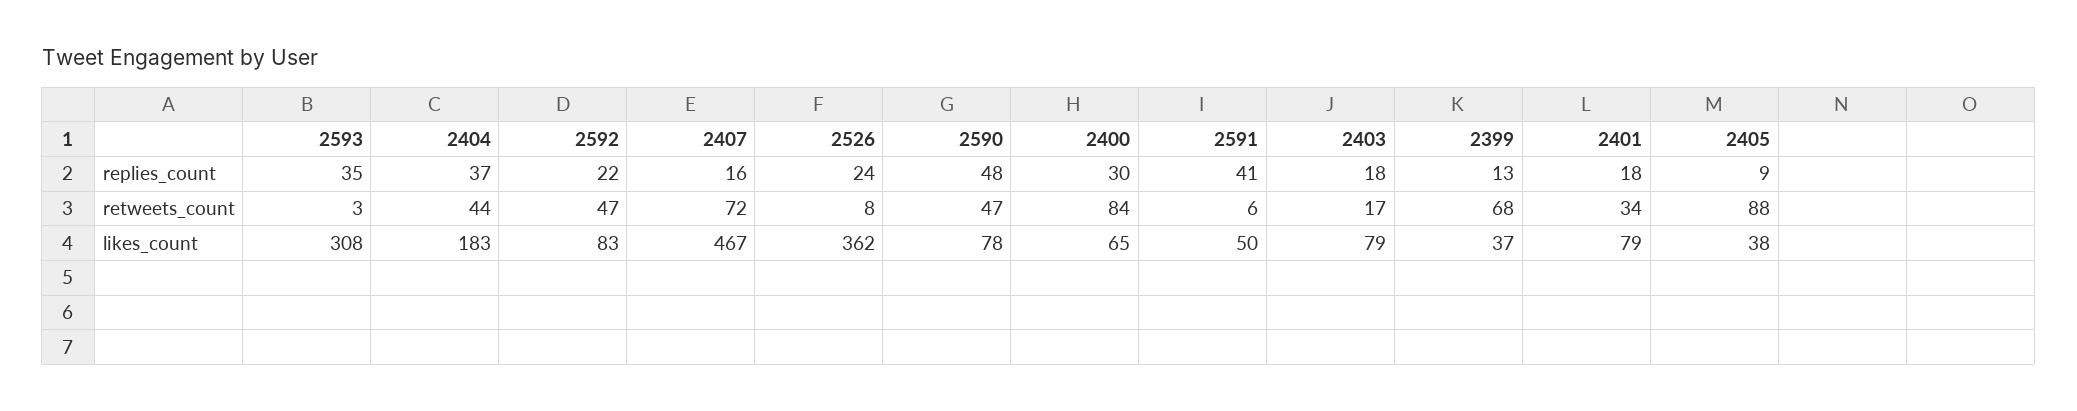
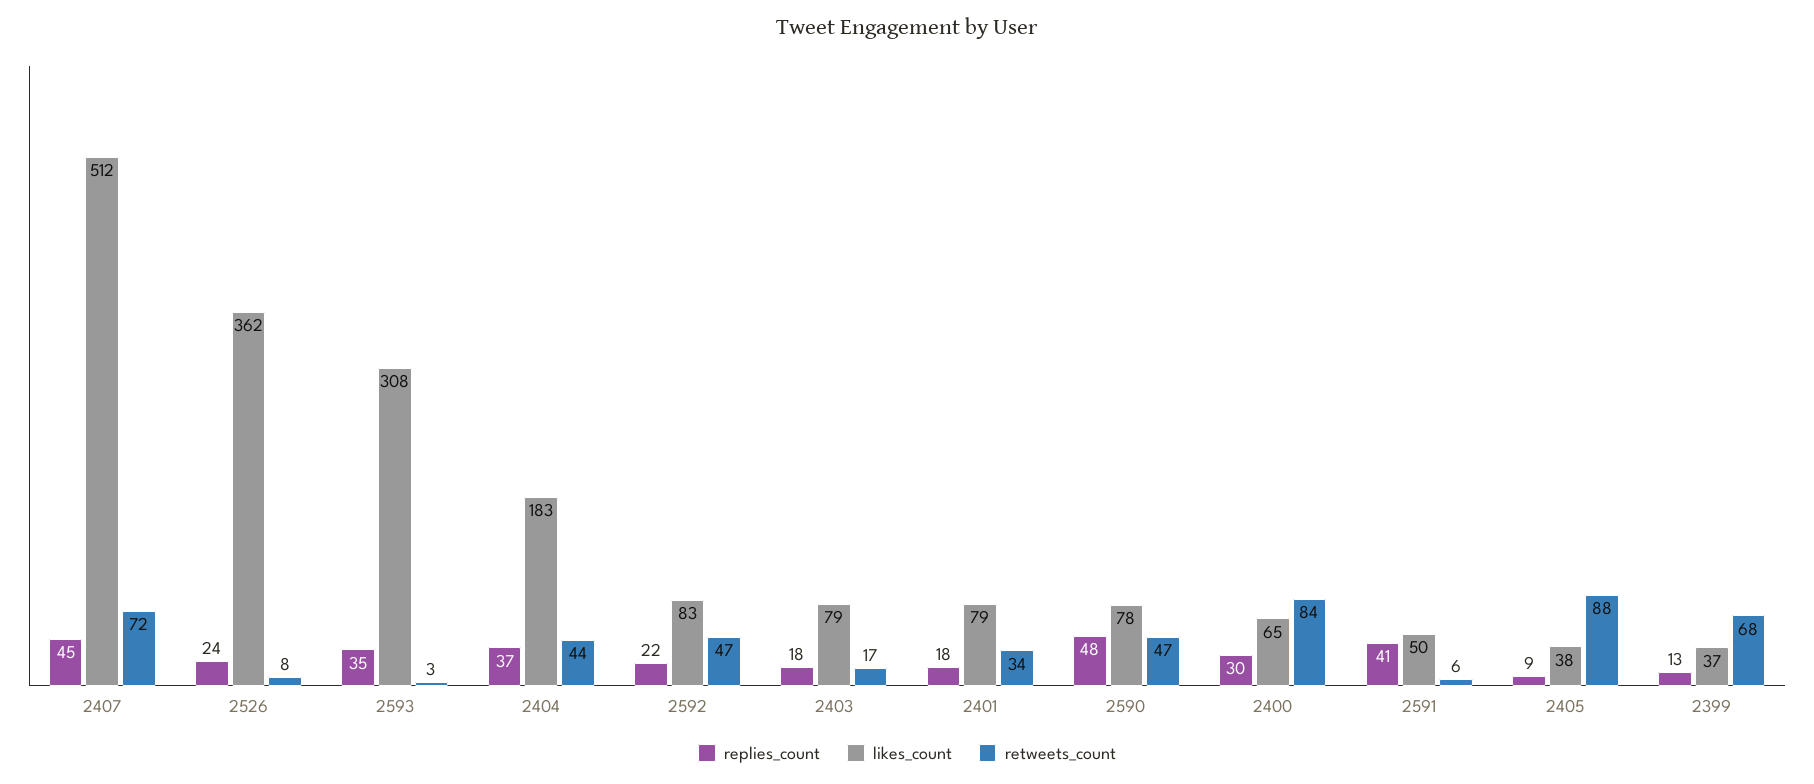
replies_count, 2407: 16 -> 45
likes_count, 2407: 467 -> 512

